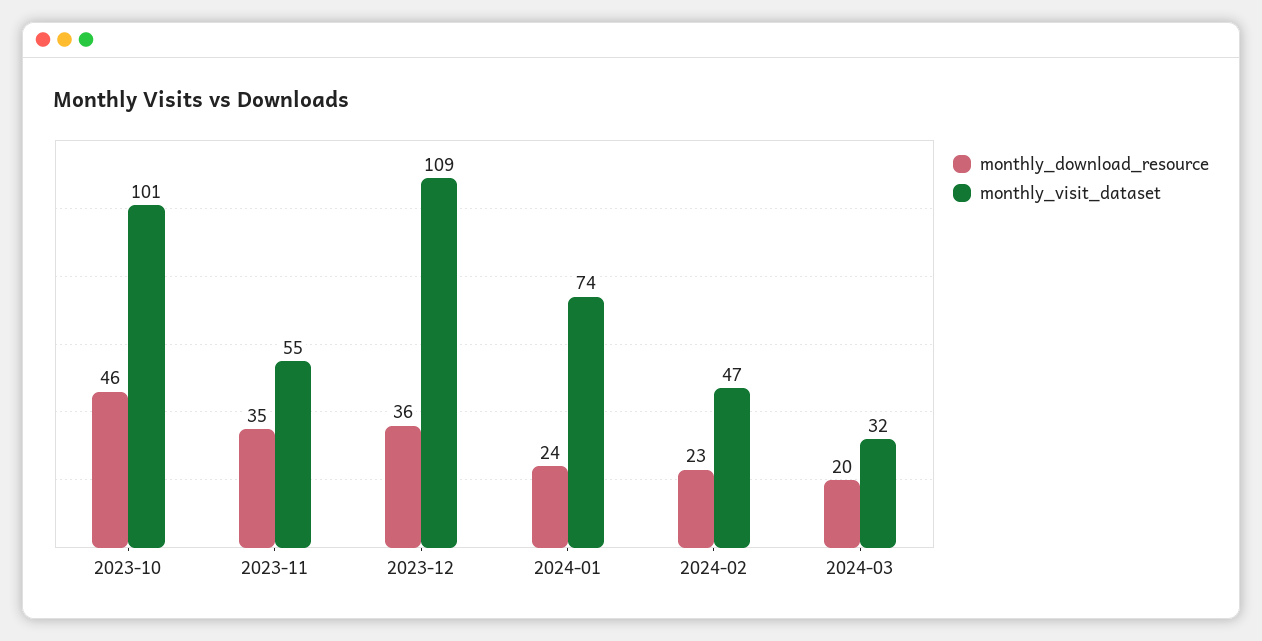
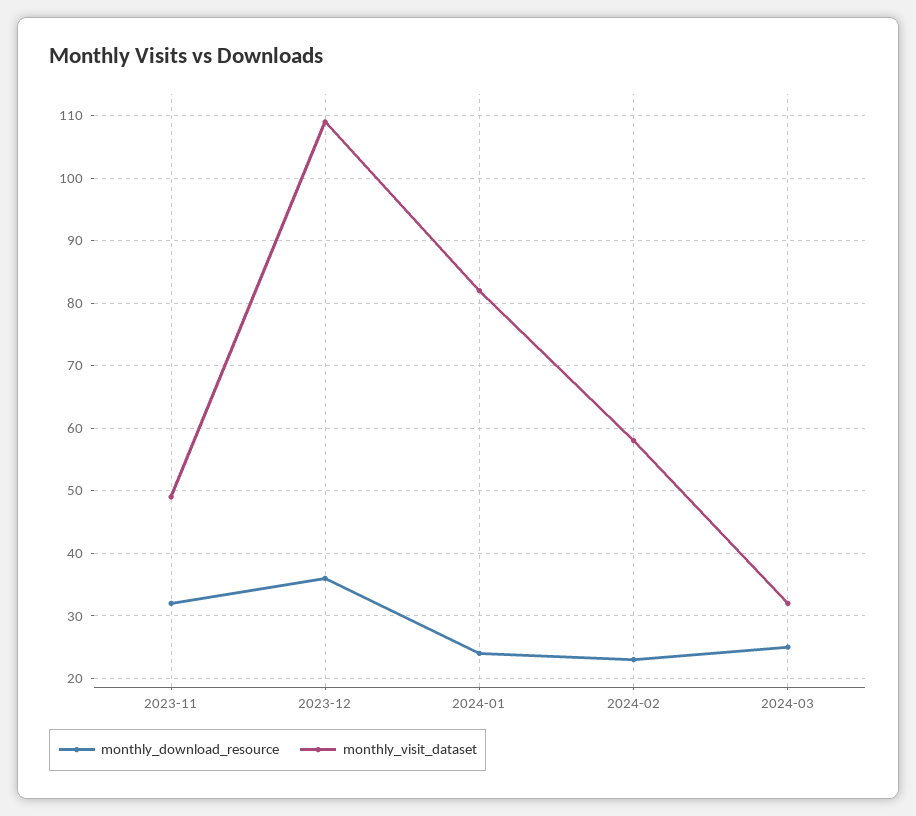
monthly_download_resource, 2023-10: 46 -> none
monthly_visit_dataset, 2023-10: 101 -> none
monthly_download_resource, 2023-11: 35 -> 32
monthly_visit_dataset, 2023-11: 55 -> 49
monthly_visit_dataset, 2024-01: 74 -> 82
monthly_visit_dataset, 2024-02: 47 -> 58
monthly_download_resource, 2024-03: 20 -> 25

